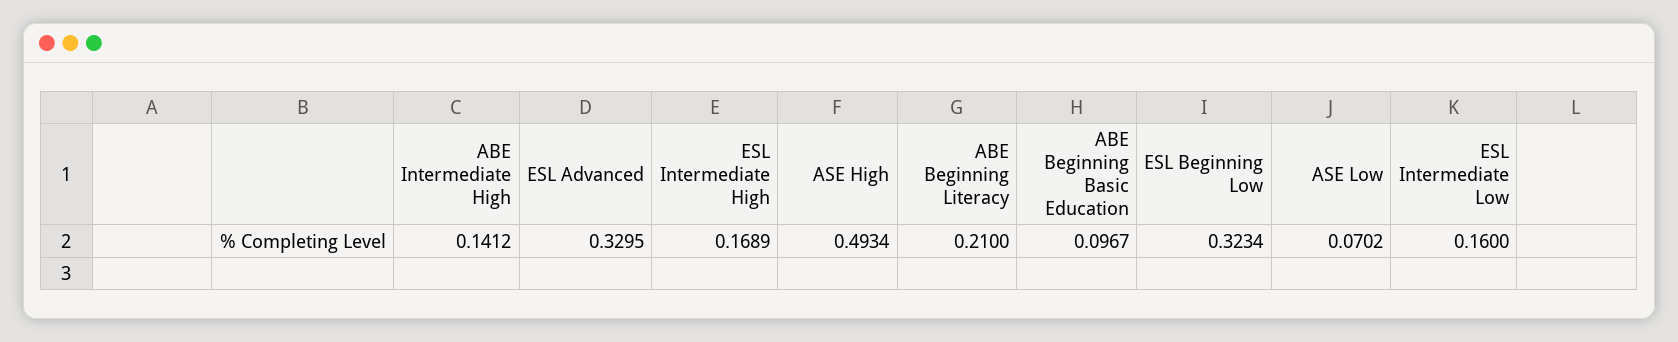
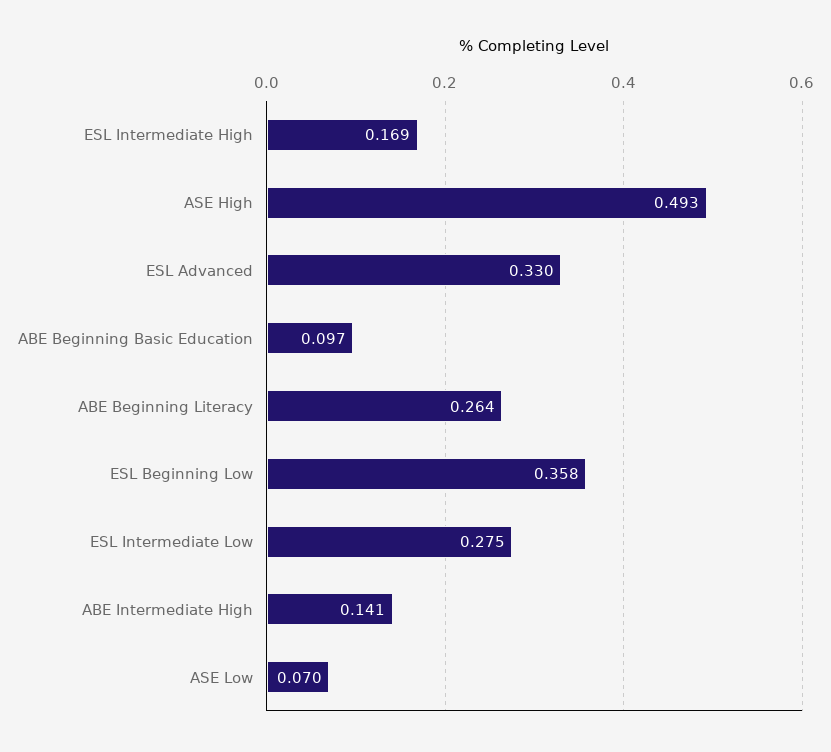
ABE Beginning Literacy: 0.21 -> 0.264
ESL Beginning Low: 0.3234 -> 0.358
ESL Intermediate Low: 0.16 -> 0.275

